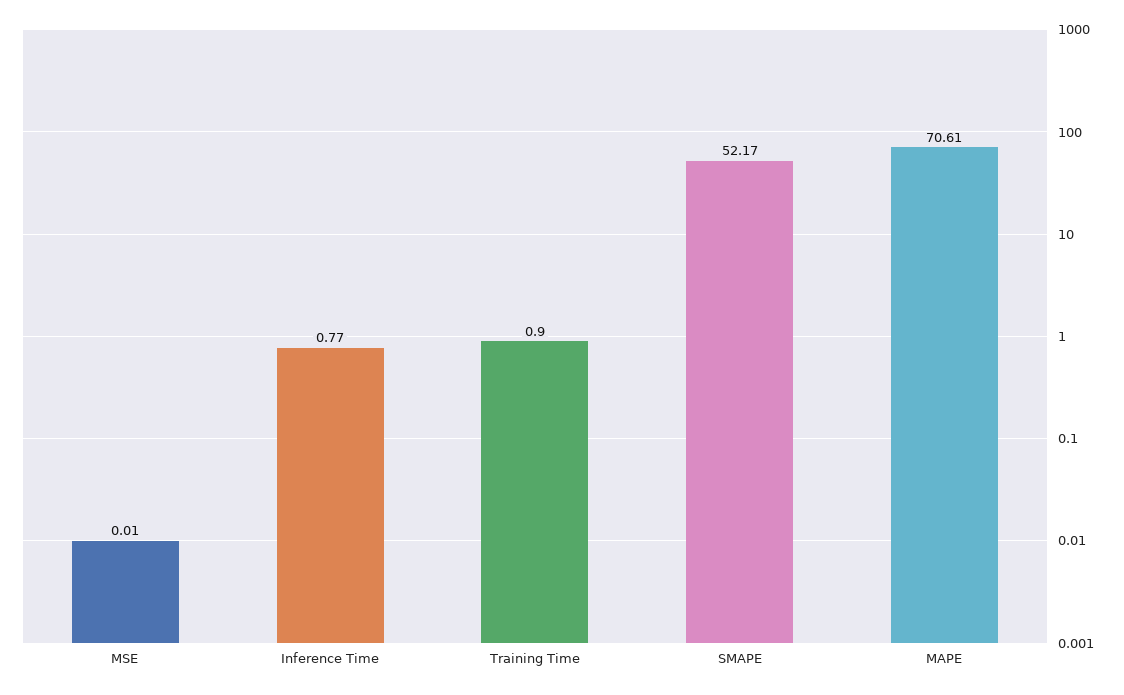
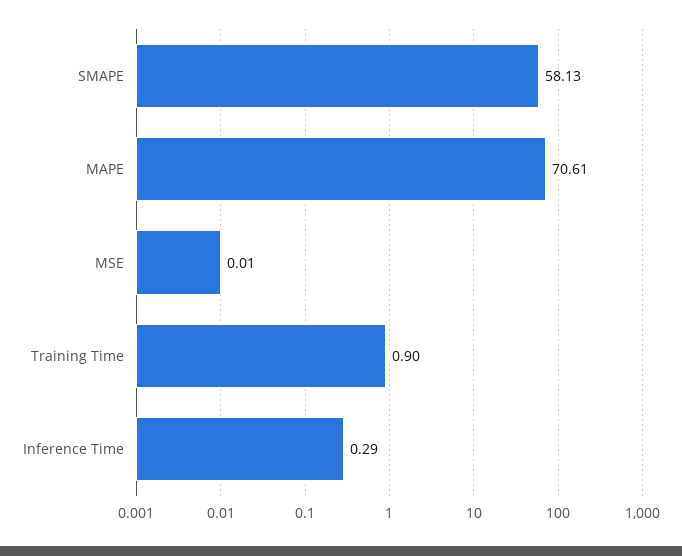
Inference Time: 0.77 -> 0.29
SMAPE: 52.17 -> 58.13

